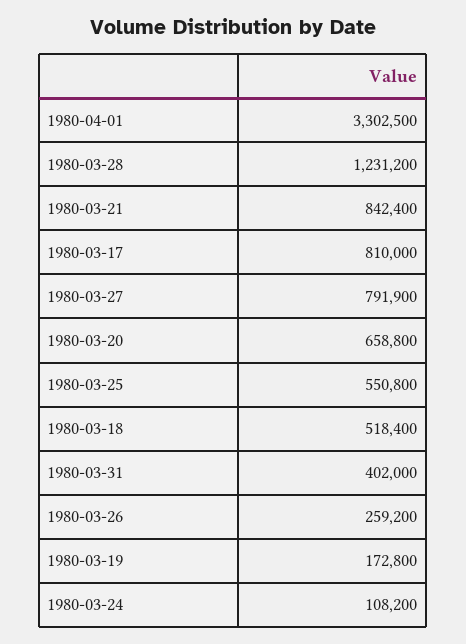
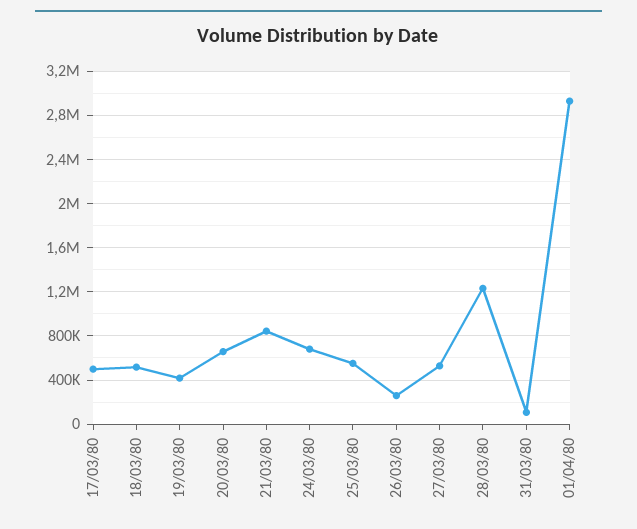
1980-04-01: 3302500 -> 2900000
1980-03-17: 810000 -> 500000
1980-03-27: 791900 -> 500000
1980-03-31: 402000 -> 100000
1980-03-19: 172800 -> 400000
1980-03-24: 108200 -> 700000

